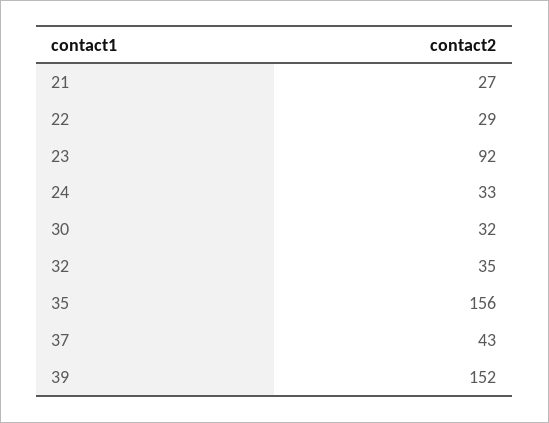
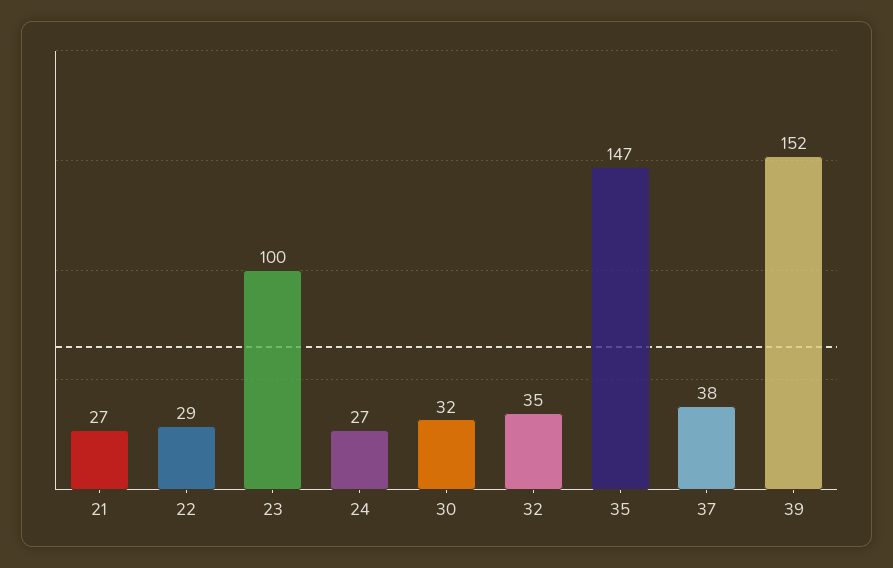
23: 92 -> 100
24: 33 -> 27
35: 156 -> 147
37: 43 -> 38

